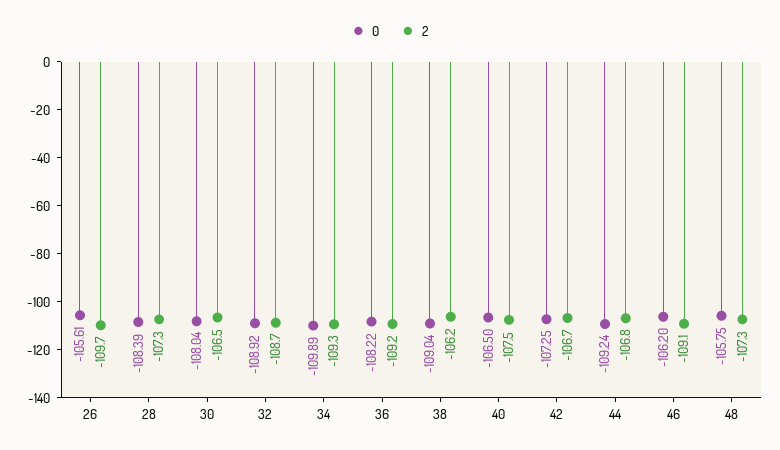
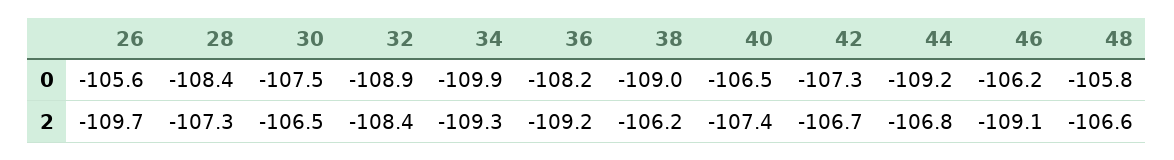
0, 30: -108.04 -> -107.5
2, 32: -108.7 -> -108.4
2, 40: -107.5 -> -107.4
2, 48: -107.3 -> -106.6

